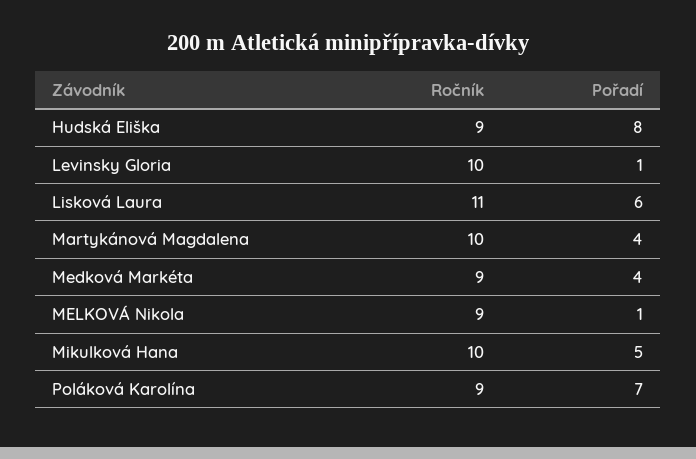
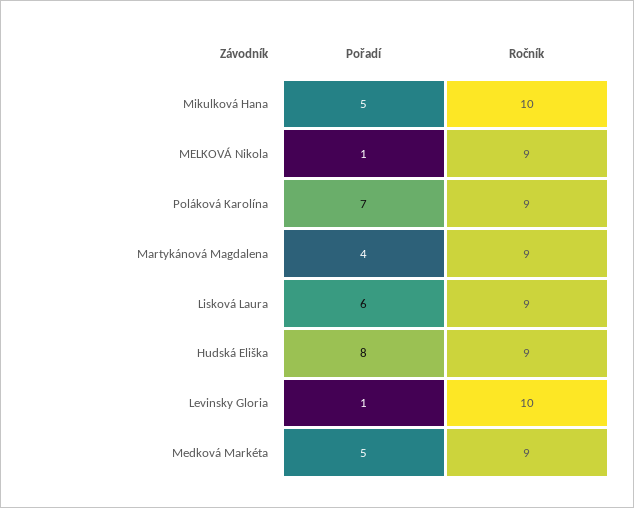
Ročník, Lisková Laura: 11 -> 9
Ročník, Martykánová Magdalena: 10 -> 9
Pořadí, Medková Markéta: 4 -> 5

